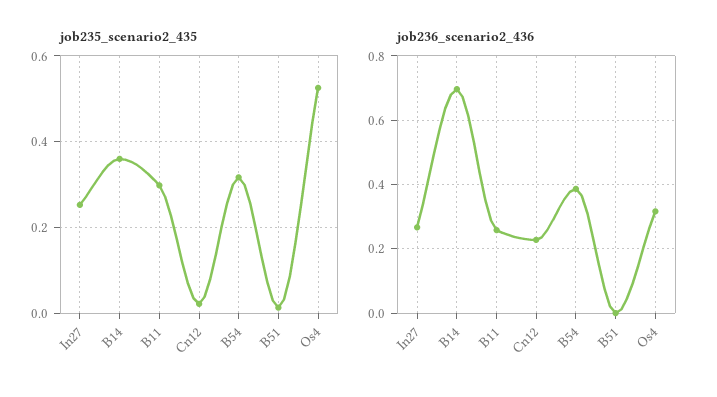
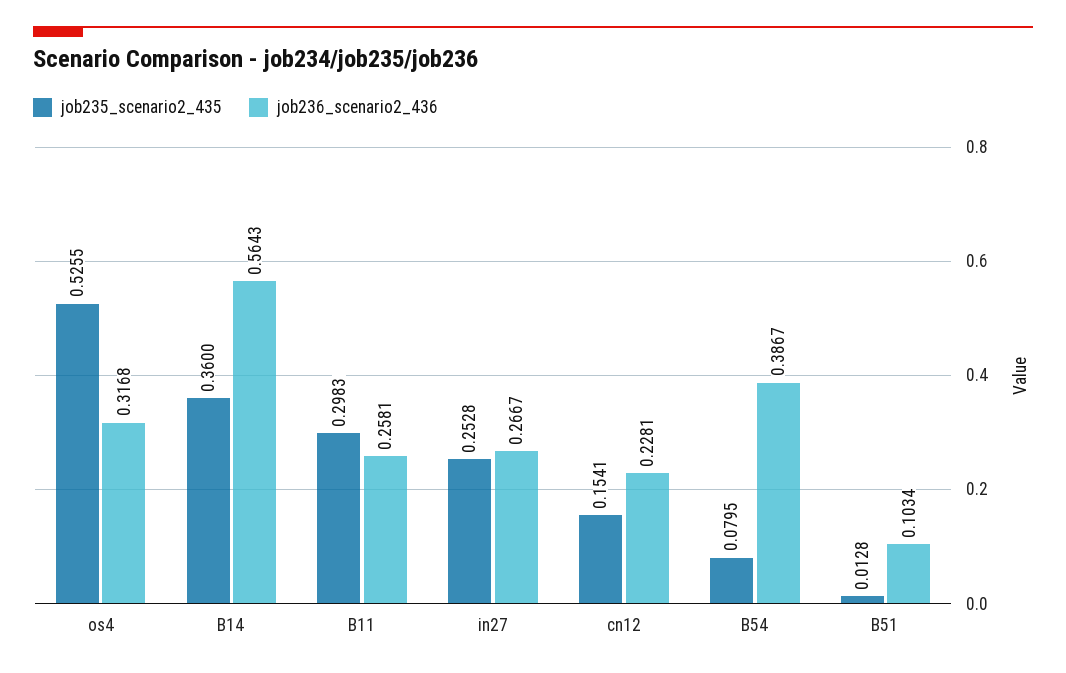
job235_scenario2_435, Cn12: 0.02 -> 0.1541
job235_scenario2_435, B54: 0.32 -> 0.0795
job236_scenario2_436, B14: 0.7 -> 0.5643
job236_scenario2_436, B51: 0 -> 0.1034

